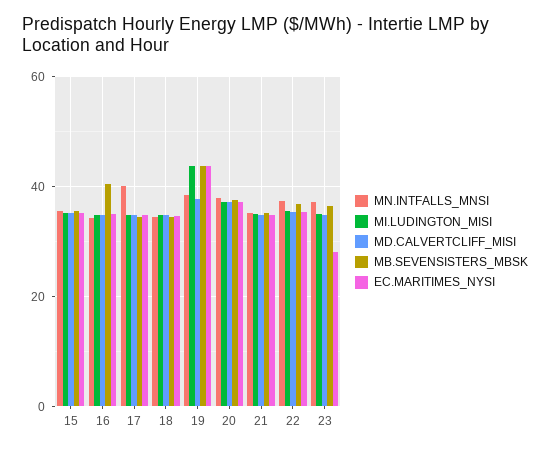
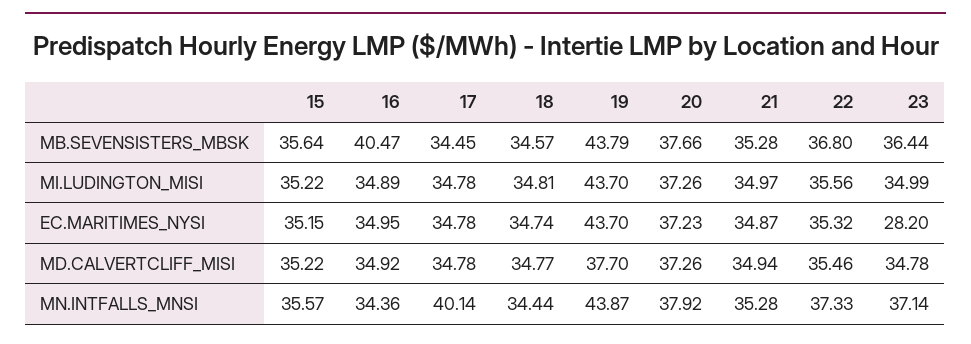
MN.INTFALLS_MNSI, 19: 38 -> 43.87

